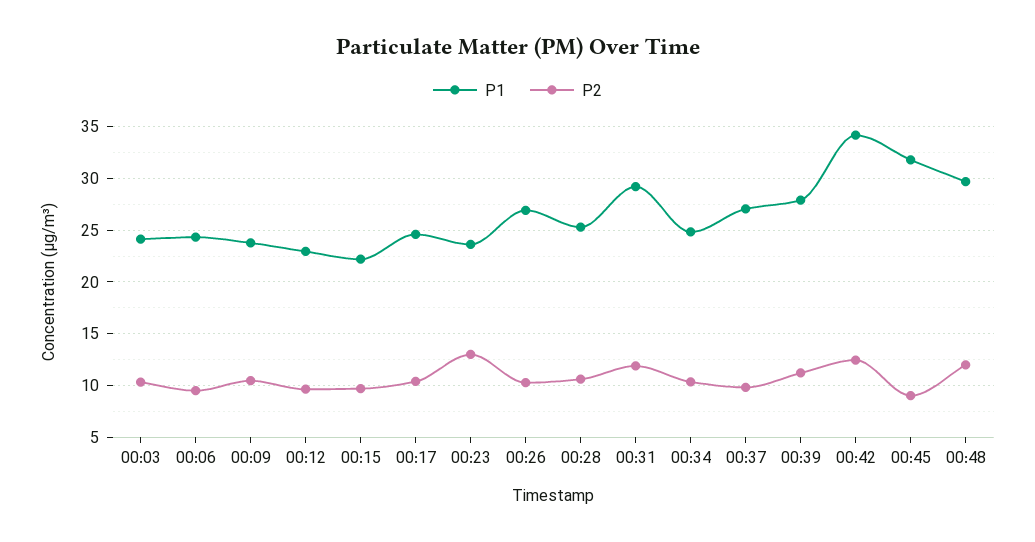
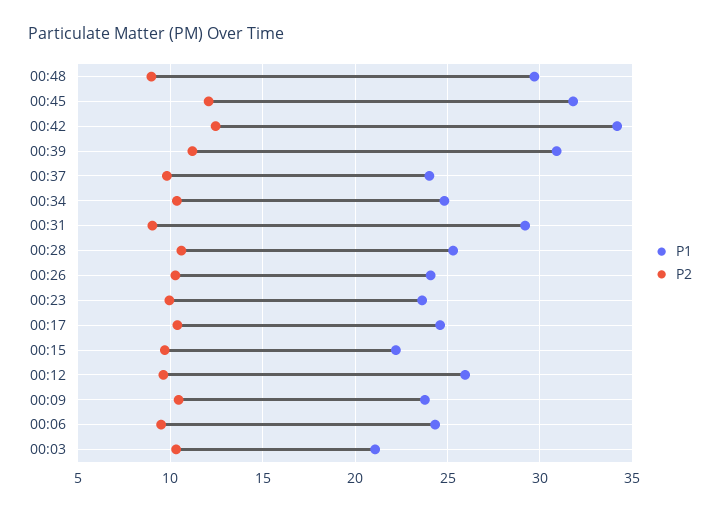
P1, 00:03: 24 -> 21
P1, 00:12: 23 -> 26
P2, 00:23: 13 -> 10
P1, 00:26: 27 -> 24
P2, 00:31: 12 -> 9
P1, 00:37: 27 -> 24
P1, 00:39: 28 -> 31
P2, 00:45: 9 -> 12
P2, 00:48: 12 -> 9

